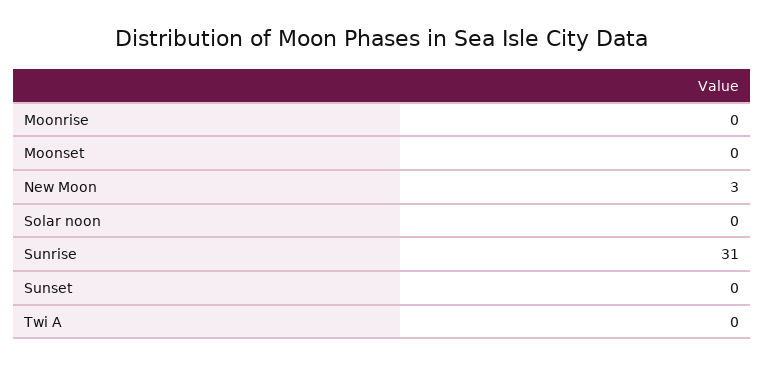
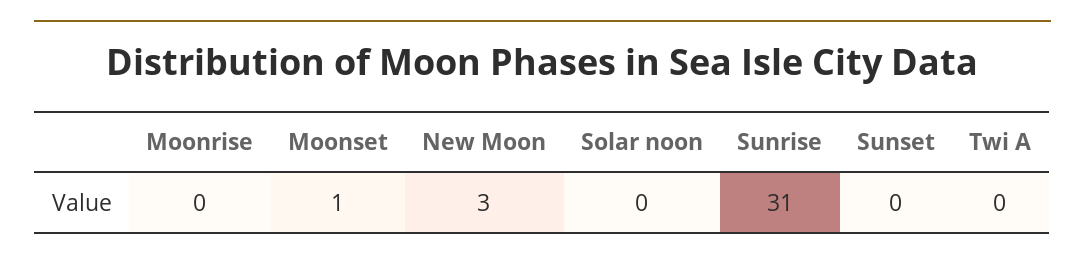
Moonset: 0 -> 1

